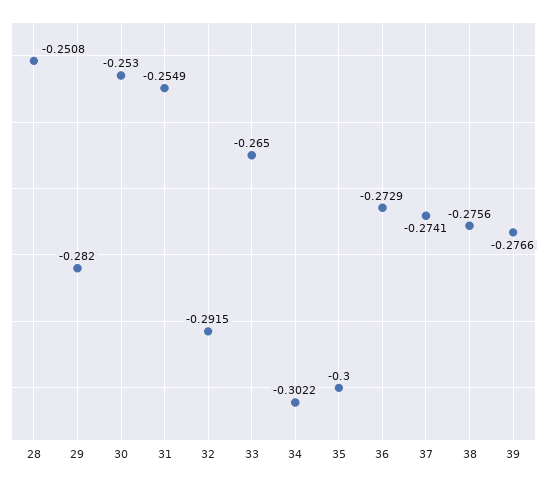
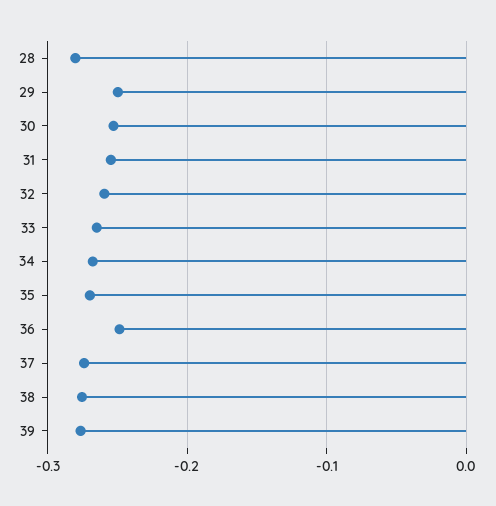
28: -0.2508 -> -0.28
29: -0.282 -> -0.25
32: -0.2915 -> -0.26
34: -0.3022 -> -0.27
35: -0.3 -> -0.27
36: -0.2729 -> -0.25

